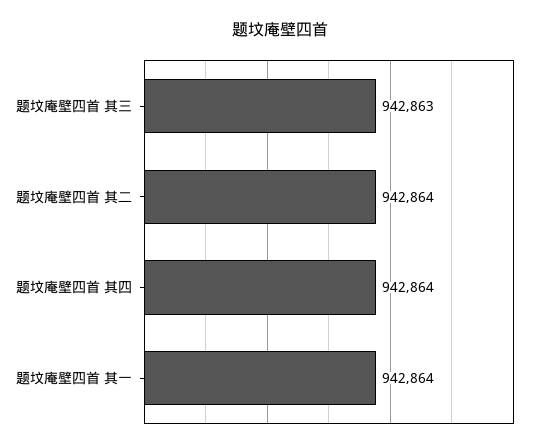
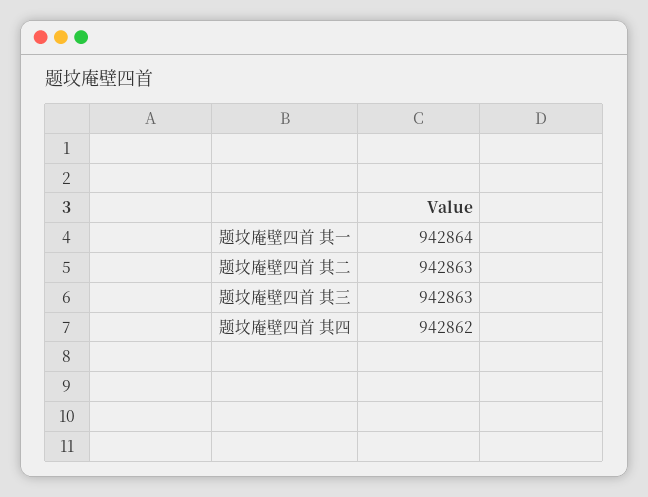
题坟庵壁四首 其二: 942864 -> 942863
题坟庵壁四首 其四: 942864 -> 942862

